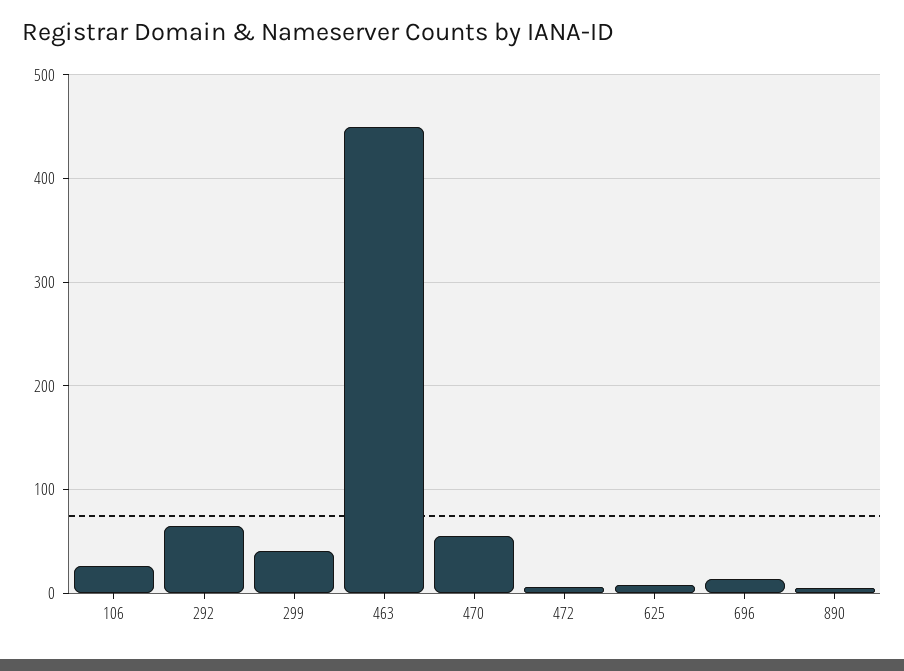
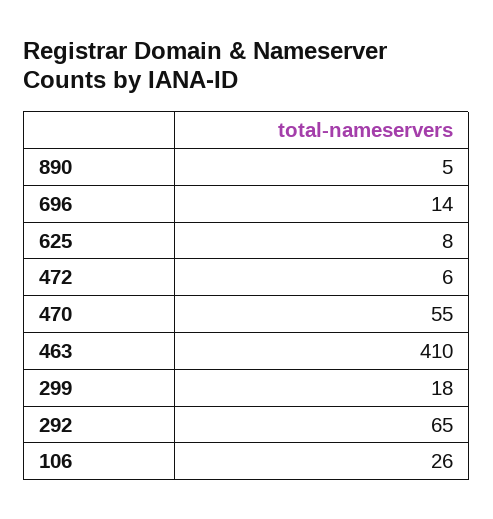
299: 40 -> 18
463: 450 -> 410

